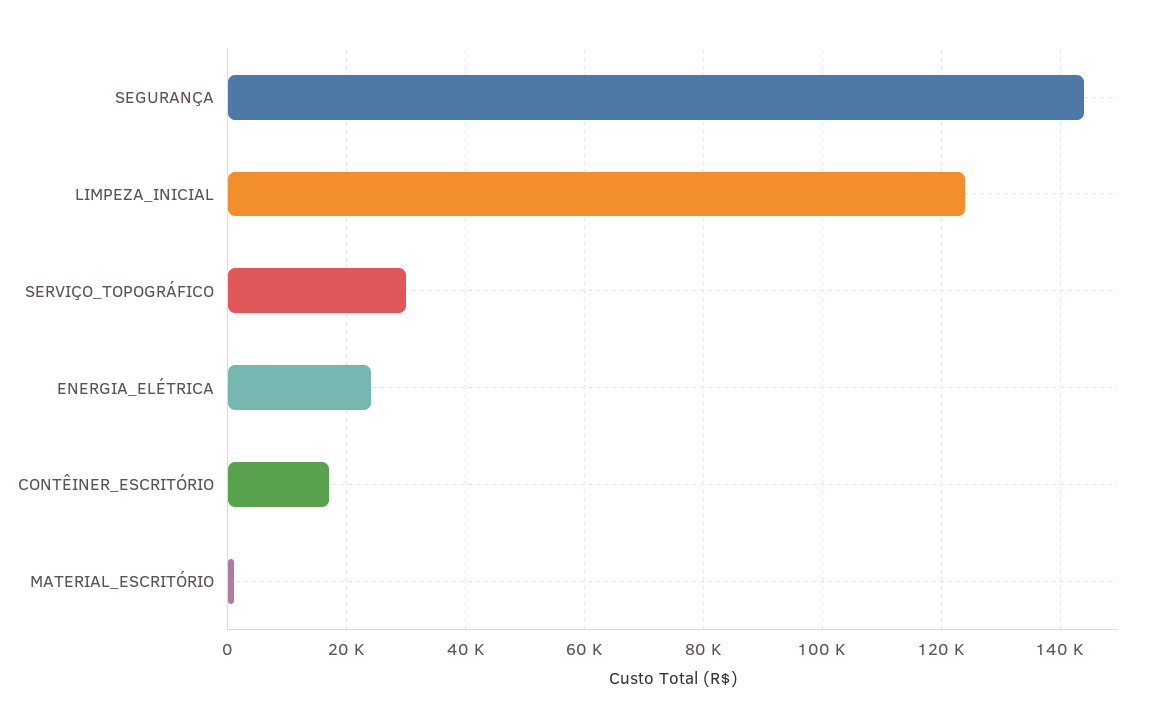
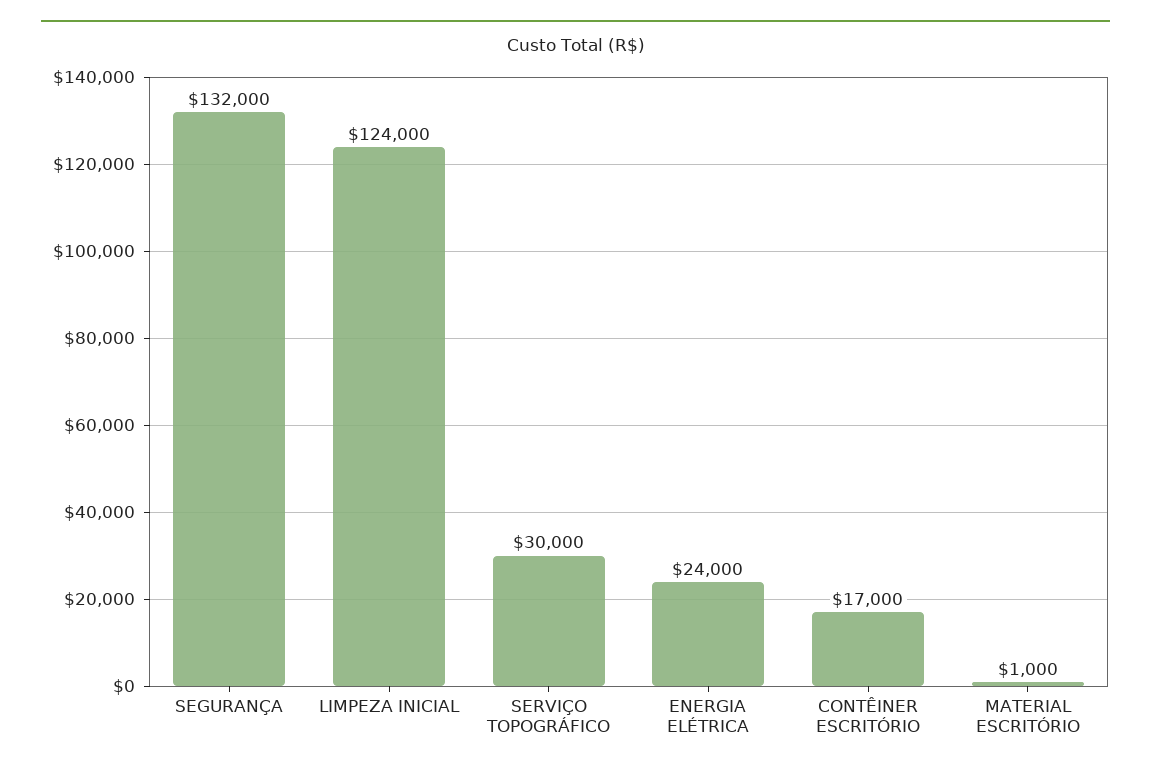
SEGURANÇA: 144000 -> 132000

